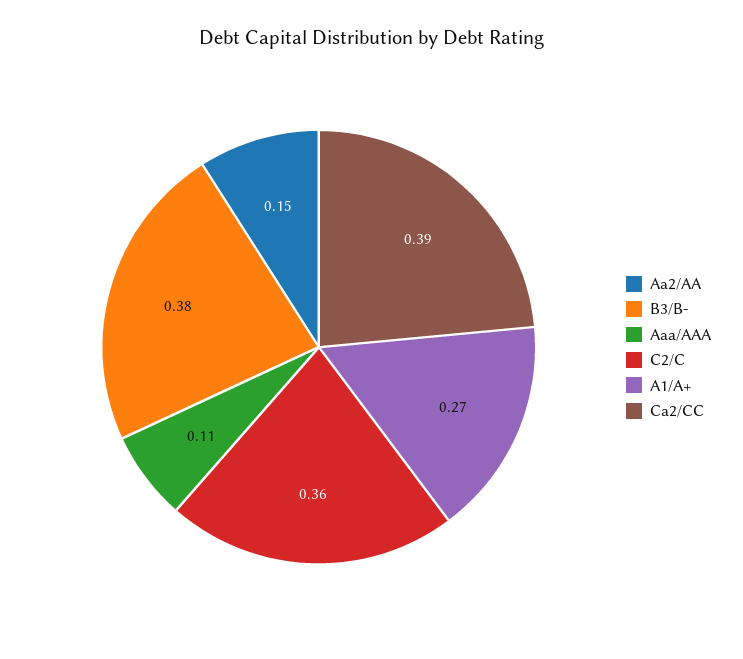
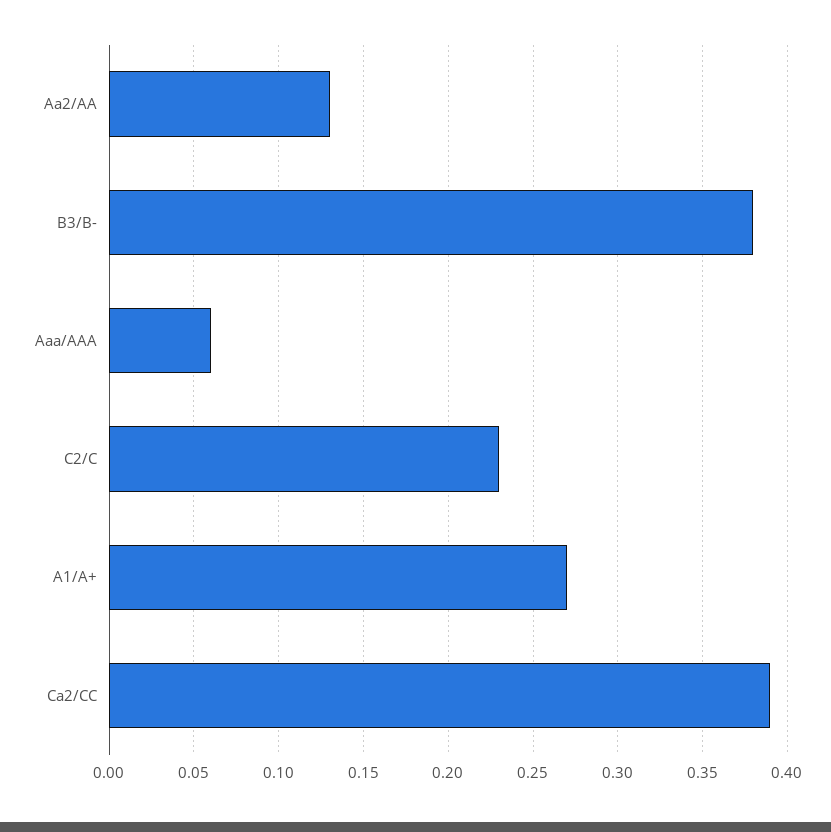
Aa2/AA: 0.15 -> 0.13
Aaa/AAA: 0.11 -> 0.06
C2/C: 0.36 -> 0.23

